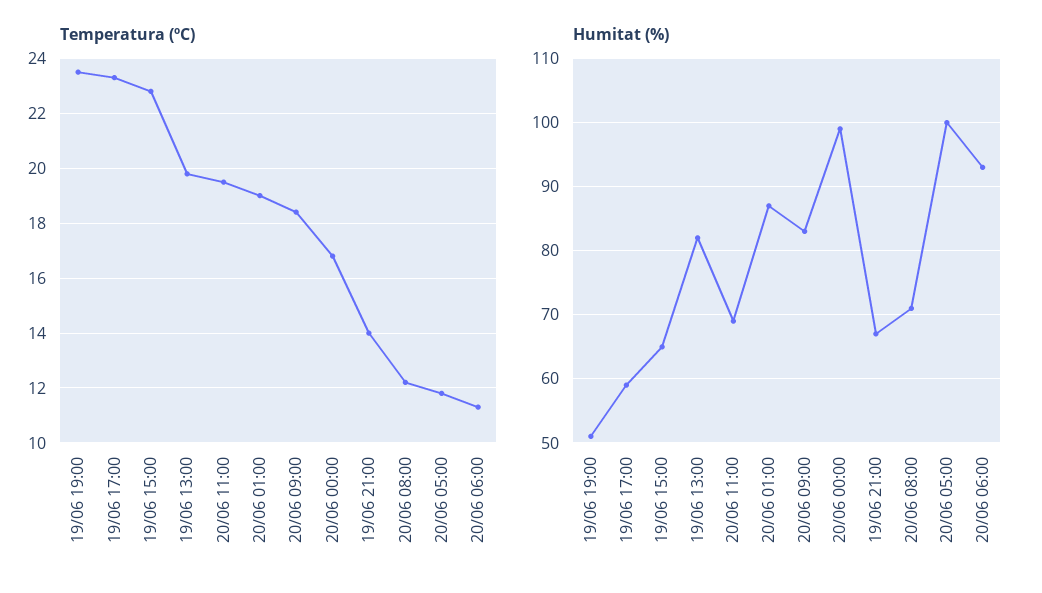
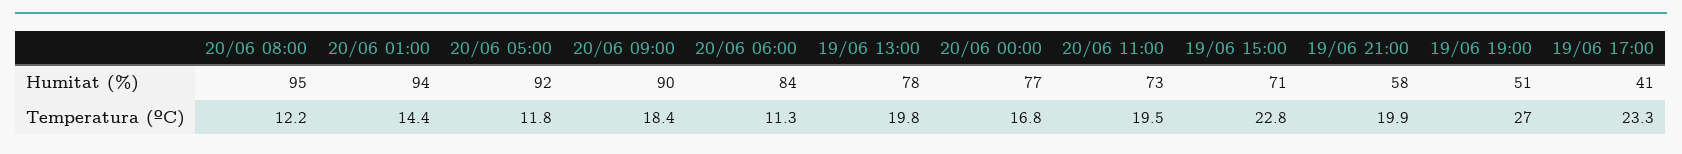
Temperatura (ºC), 19/06 19:00: 23.5 -> 27
Temperatura (ºC), 20/06 01:00: 19 -> 14.4
Temperatura (ºC), 19/06 21:00: 14 -> 19.9
Humitat (%), 19/06 17:00: 59 -> 41
Humitat (%), 19/06 15:00: 65 -> 71
Humitat (%), 19/06 13:00: 82 -> 78
Humitat (%), 20/06 11:00: 69 -> 73
Humitat (%), 20/06 01:00: 87 -> 94
Humitat (%), 20/06 09:00: 83 -> 90
Humitat (%), 20/06 00:00: 99 -> 77
Humitat (%), 19/06 21:00: 67 -> 58
Humitat (%), 20/06 08:00: 71 -> 95
Humitat (%), 20/06 05:00: 100 -> 92
Humitat (%), 20/06 06:00: 93 -> 84

